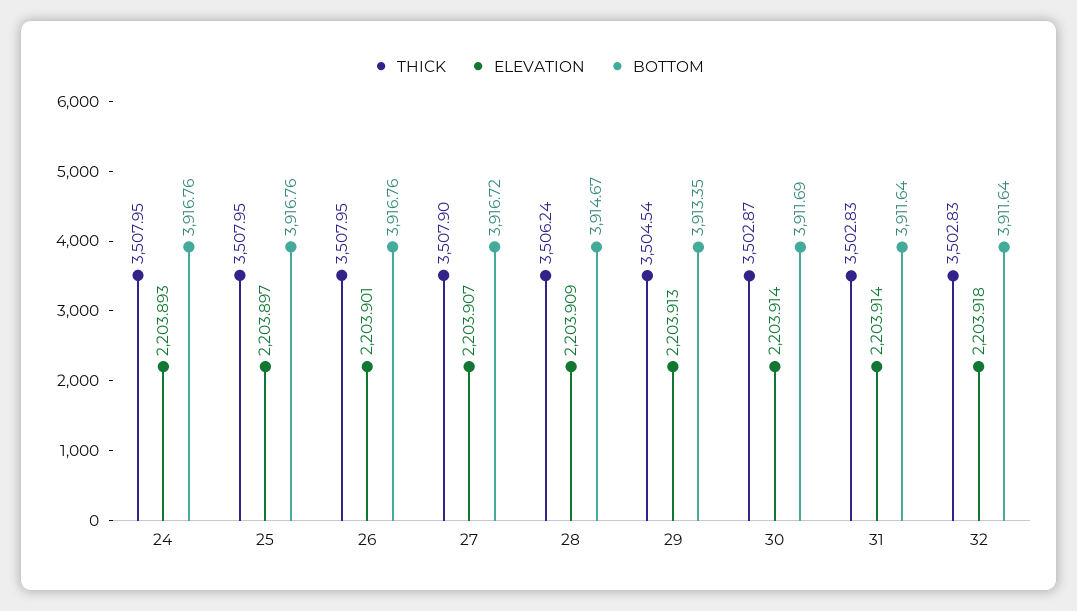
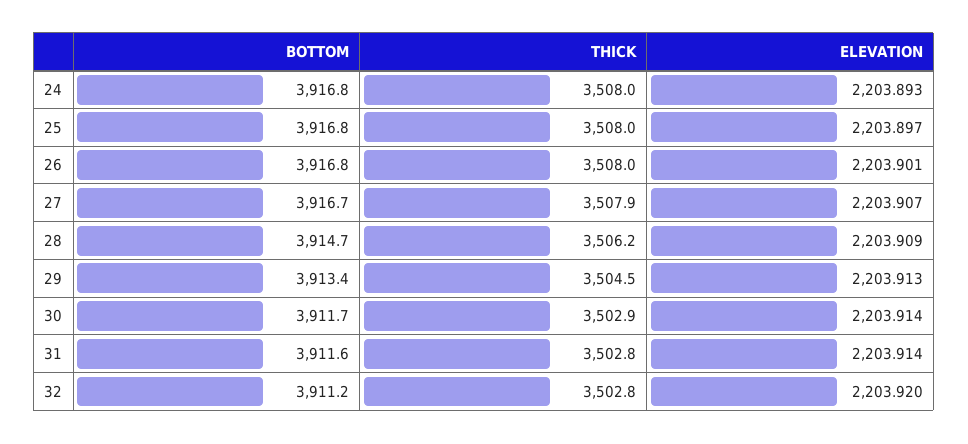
ELEVATION, 32: 2203.918 -> 2203.92
BOTTOM, 32: 3911.64 -> 3911.2

